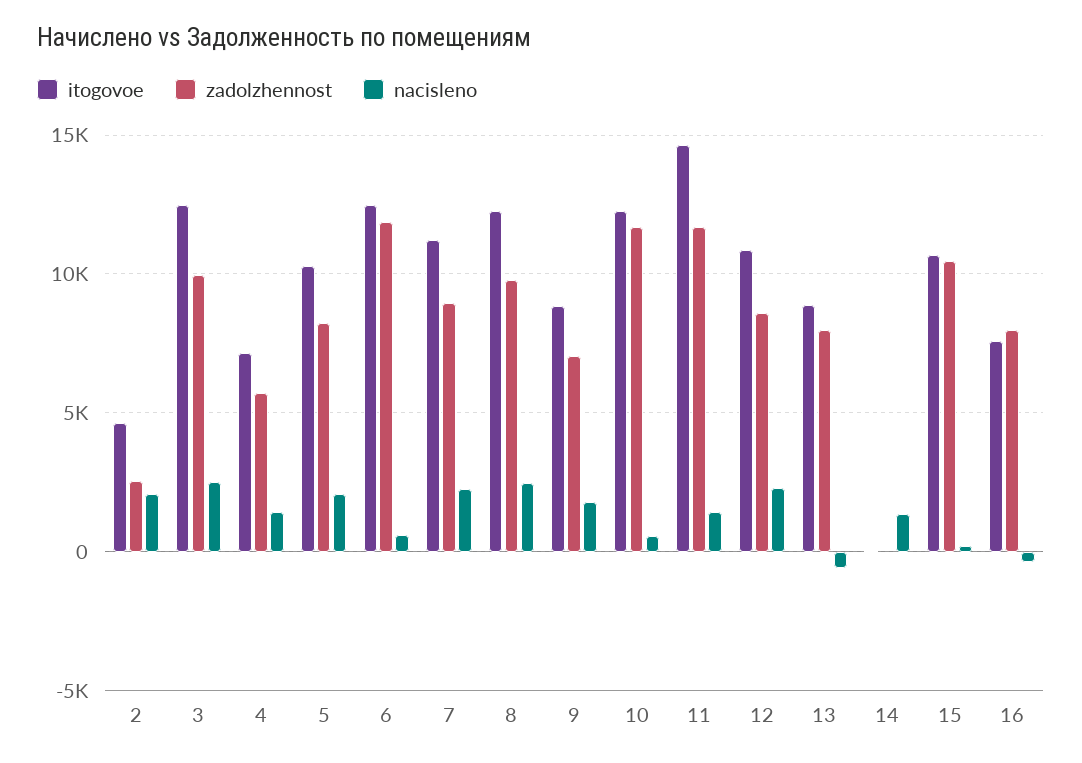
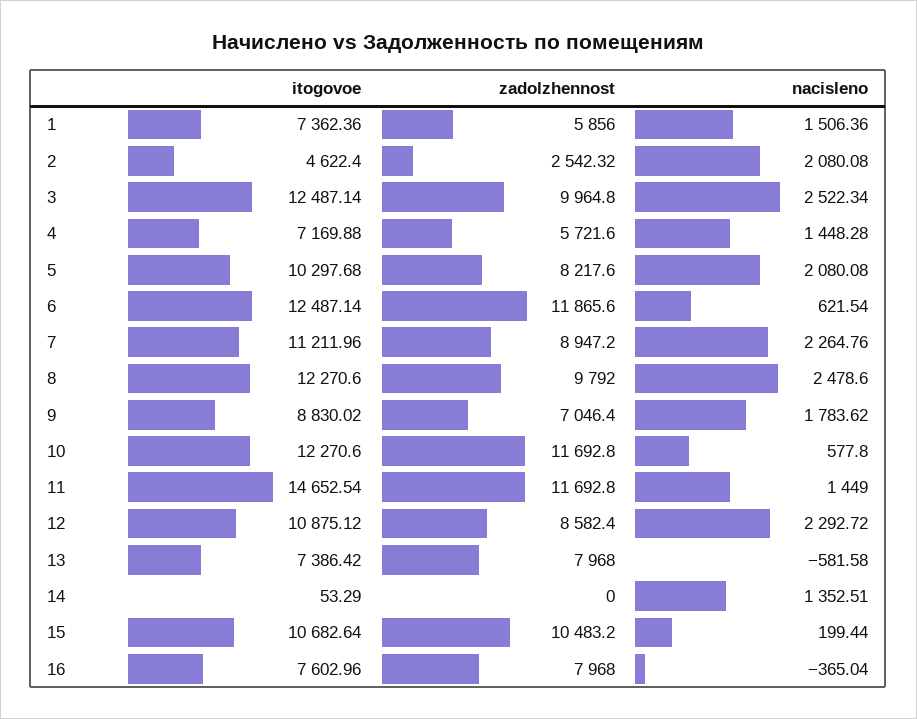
itogovoe, 13: 9000 -> 7386.42
itogovoe, 1: none -> 7362.36
zadolzhennost, 1: none -> 5856
nacisleno, 1: none -> 1506.36

